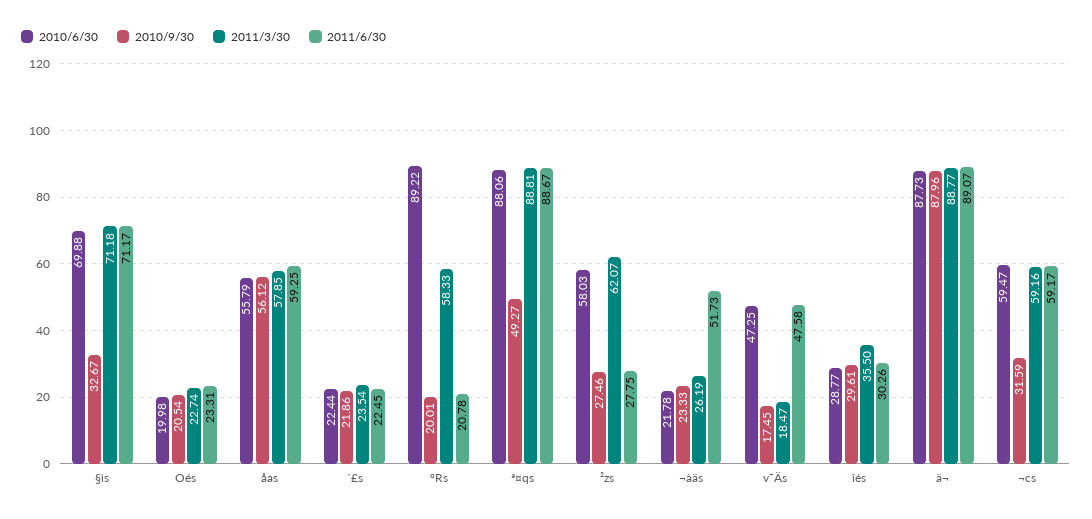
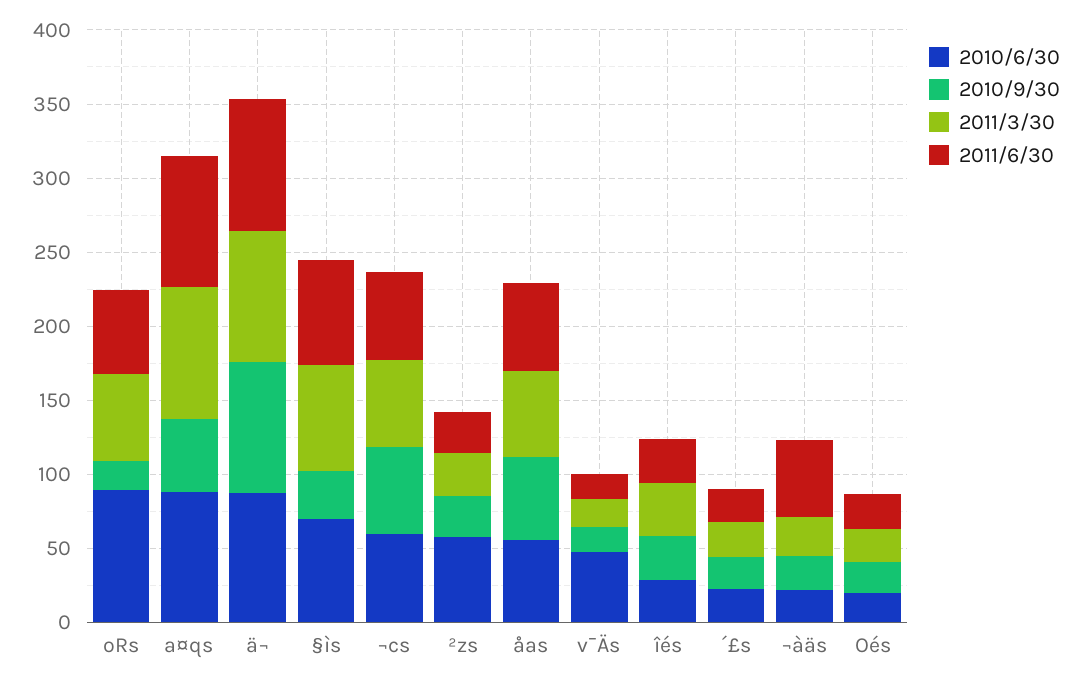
2011/6/30, ºRs: 20.78 -> 60
2011/3/30, ²zs: 62.07 -> 30
2011/6/30, v¯Äs: 47.58 -> 20
2010/9/30, ¬cs: 31.59 -> 60

